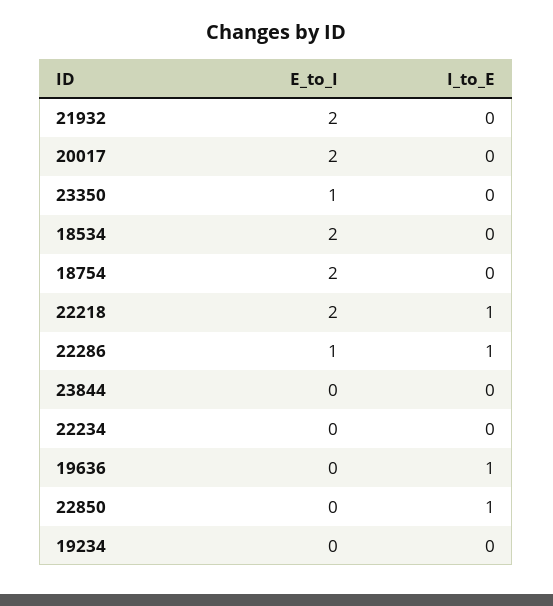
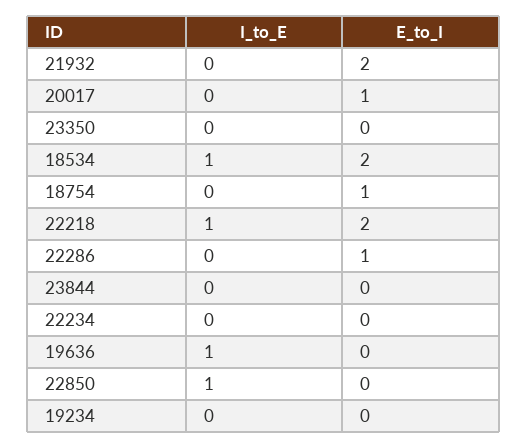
E_to_I, 20017: 2 -> 1
E_to_I, 23350: 1 -> 0
I_to_E, 18534: 0 -> 1
E_to_I, 18754: 2 -> 1
I_to_E, 22286: 1 -> 0

